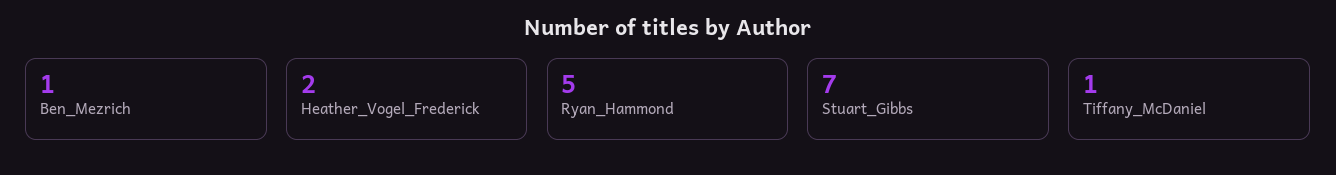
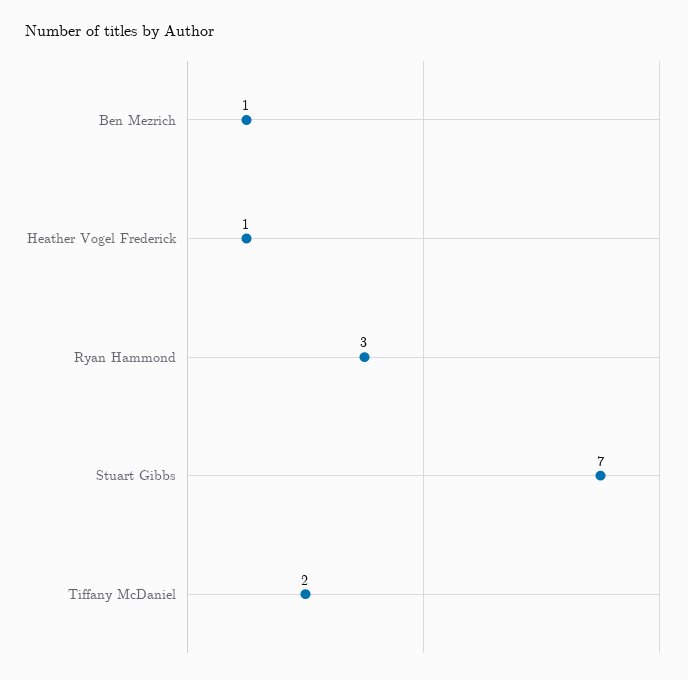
Heather_Vogel_Frederick: 2 -> 1
Ryan_Hammond: 5 -> 3
Tiffany_McDaniel: 1 -> 2

